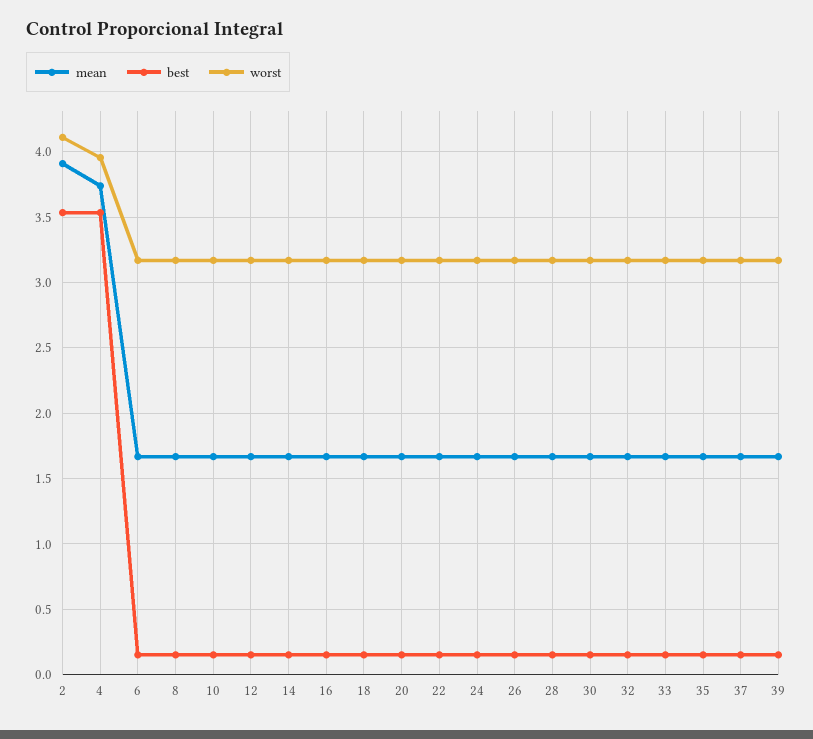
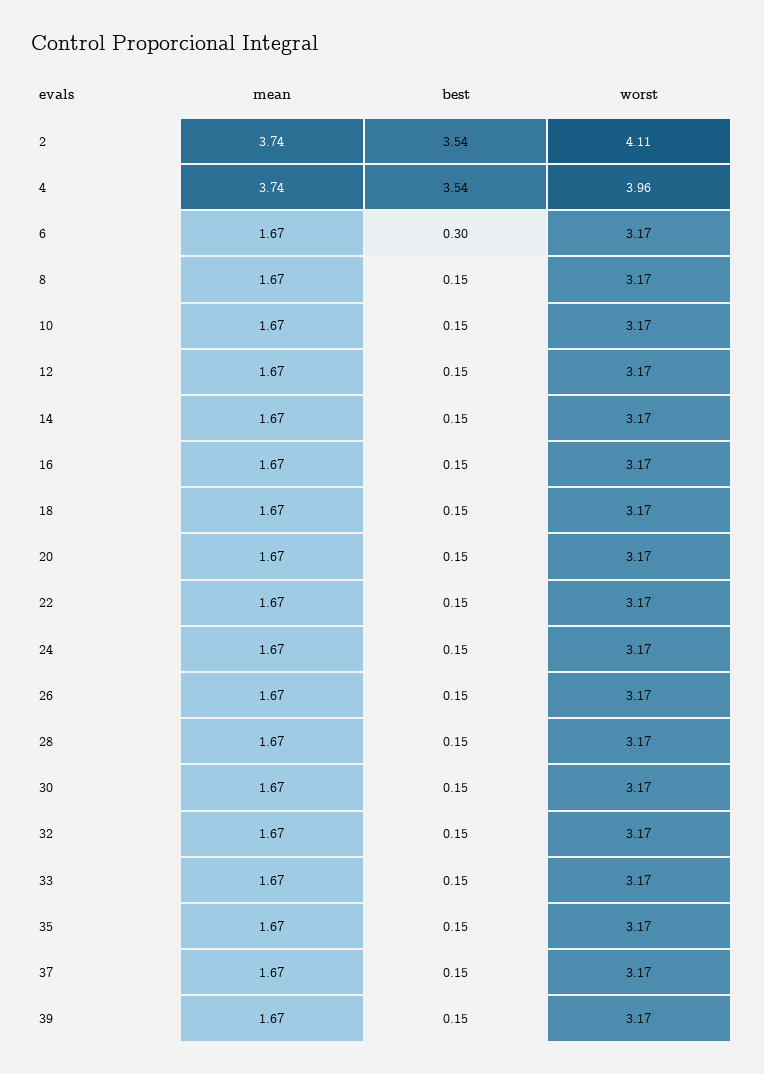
mean, 2: 3.9 -> 3.74
best, 6: 0.15 -> 0.3

